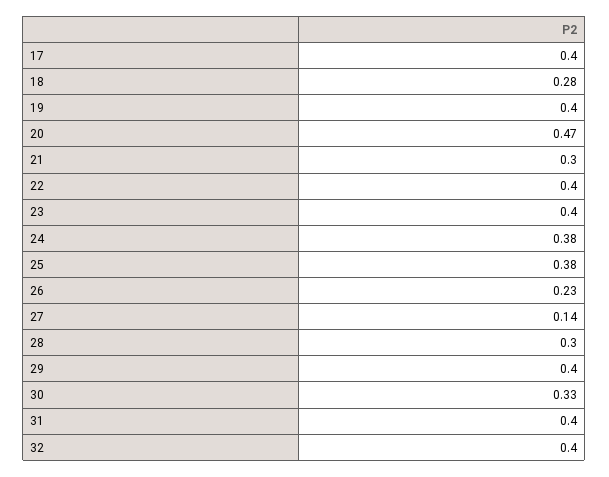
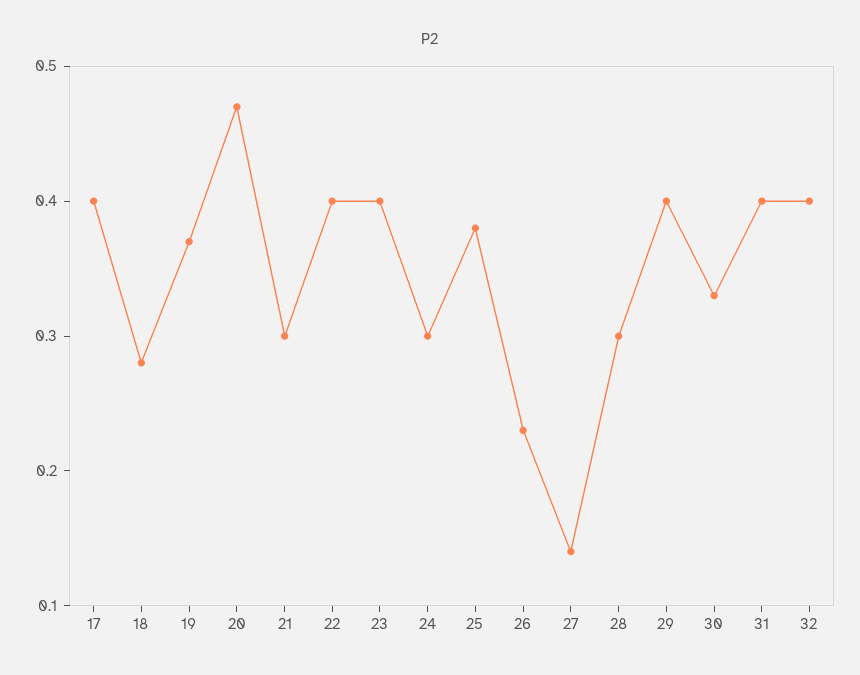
19: 0.4 -> 0.37
24: 0.38 -> 0.3

